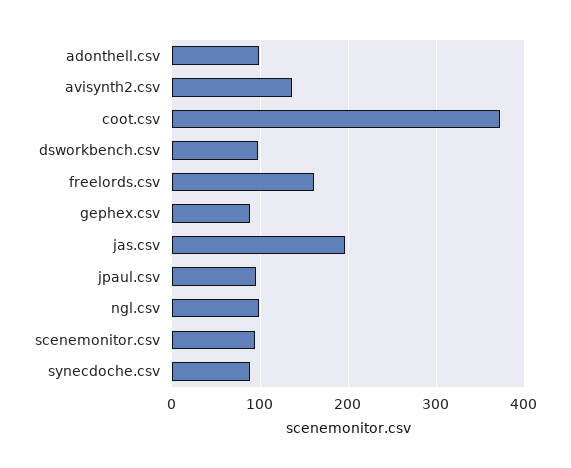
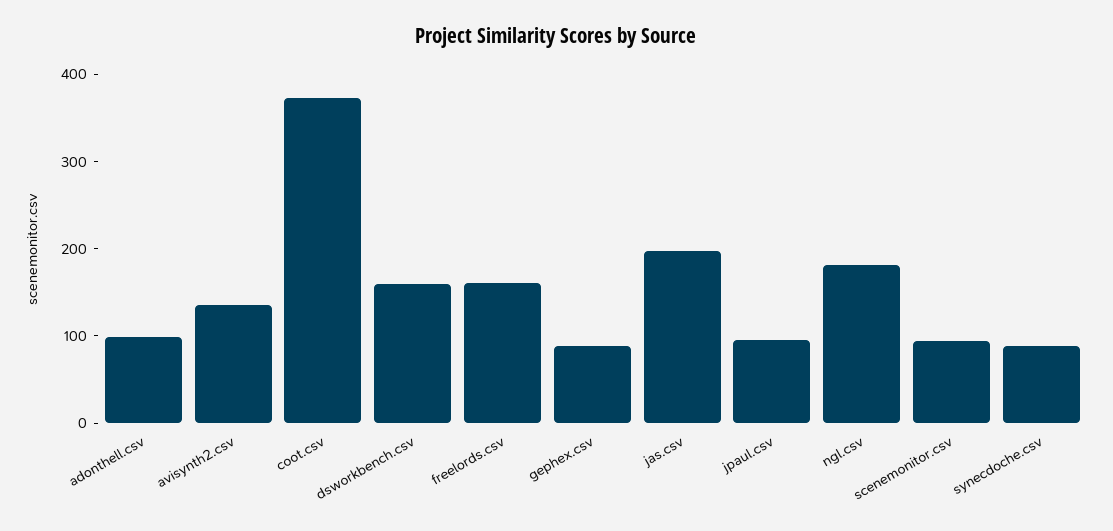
dsworkbench.csv: 100 -> 160
ngl.csv: 100 -> 180

